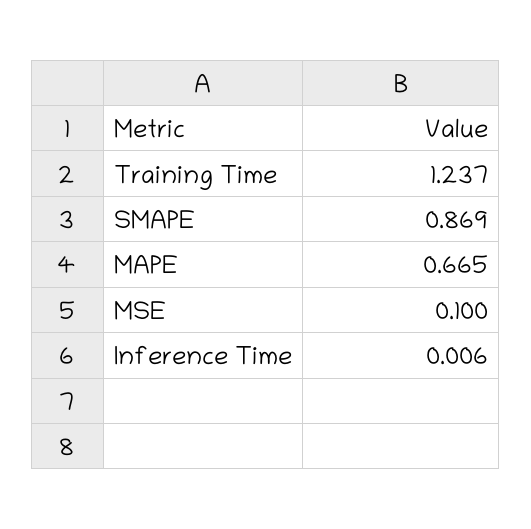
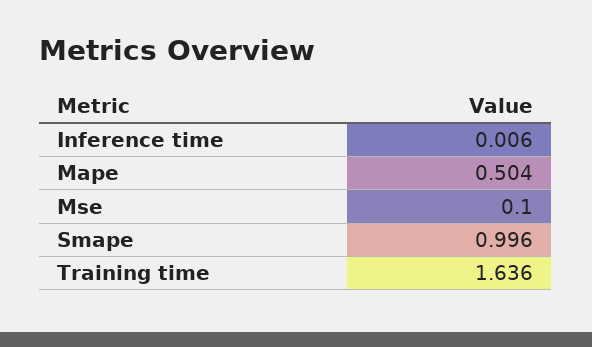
Training Time: 1.237 -> 1.636
SMAPE: 0.869 -> 0.996
MAPE: 0.665 -> 0.504

